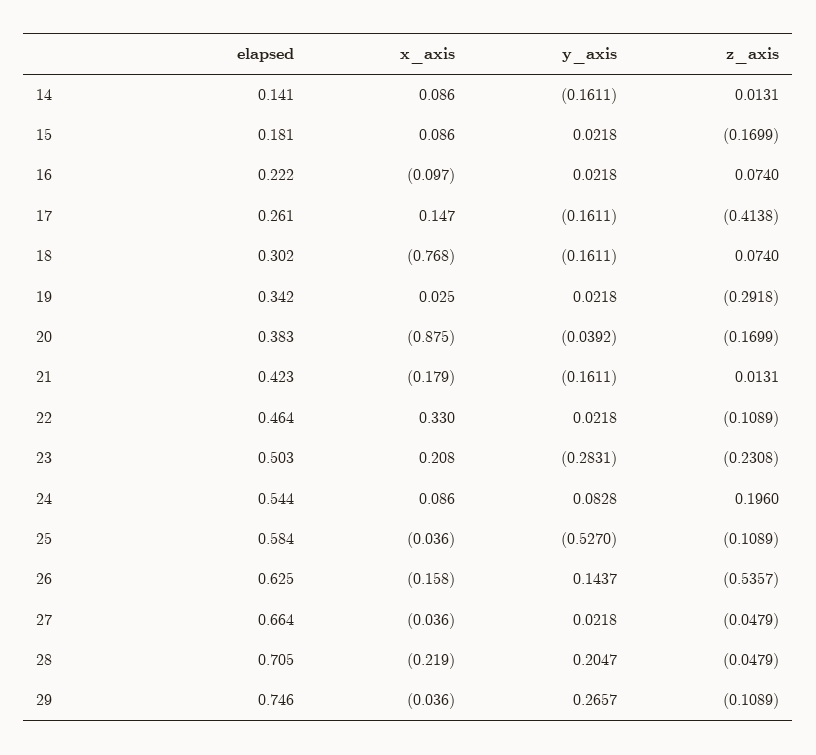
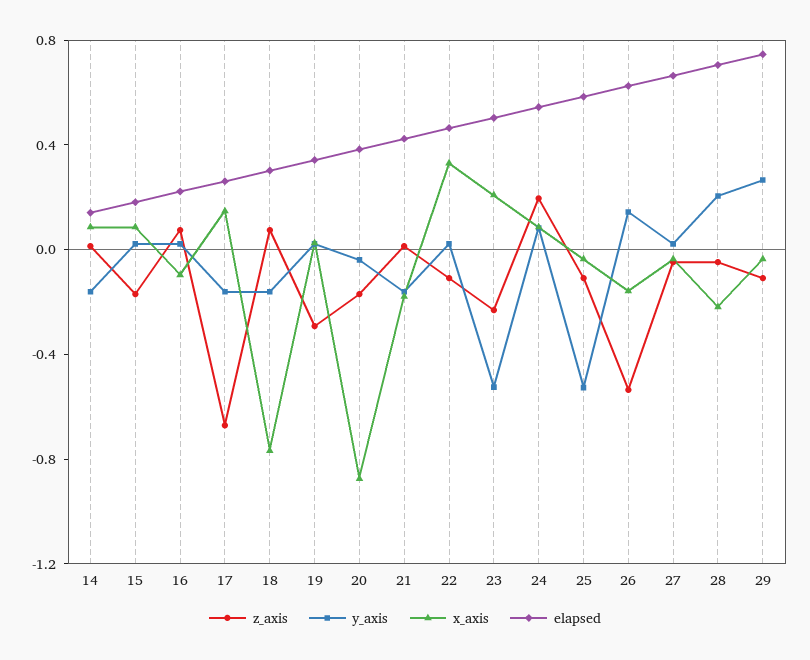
z_axis, 17: -0.4138 -> -0.7
y_axis, 23: -0.2831 -> -0.5

